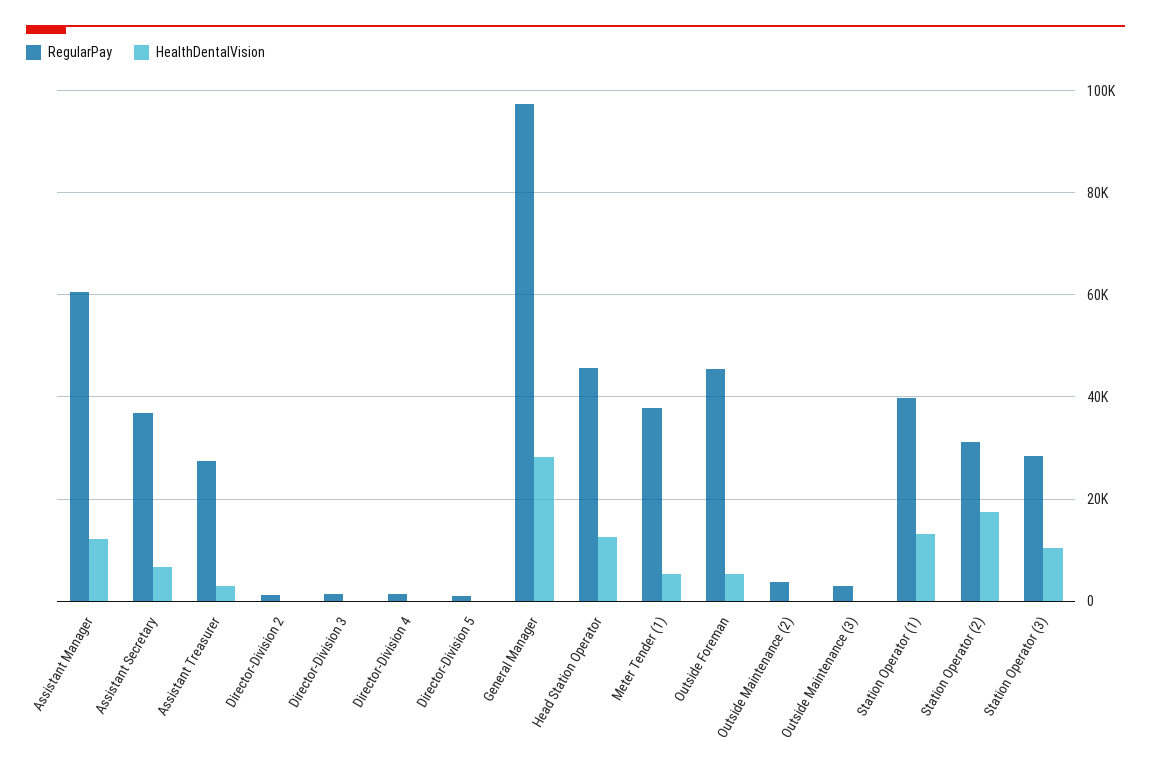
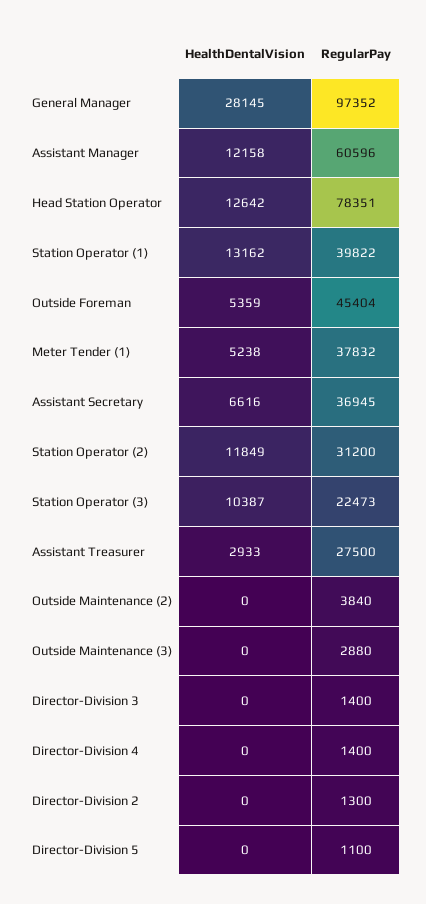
RegularPay, Head Station Operator: 46000 -> 78351
HealthDentalVision, Station Operator (2): 18000 -> 11849
RegularPay, Station Operator (3): 28000 -> 22473

